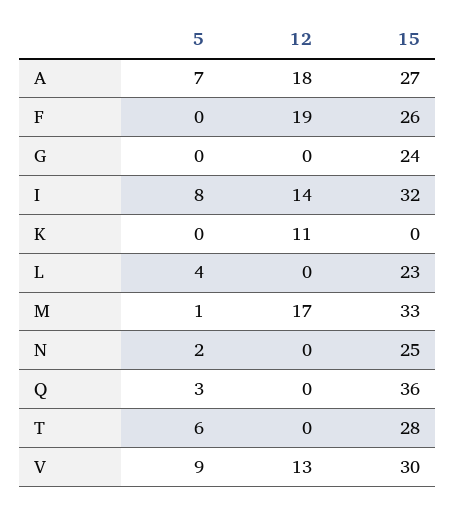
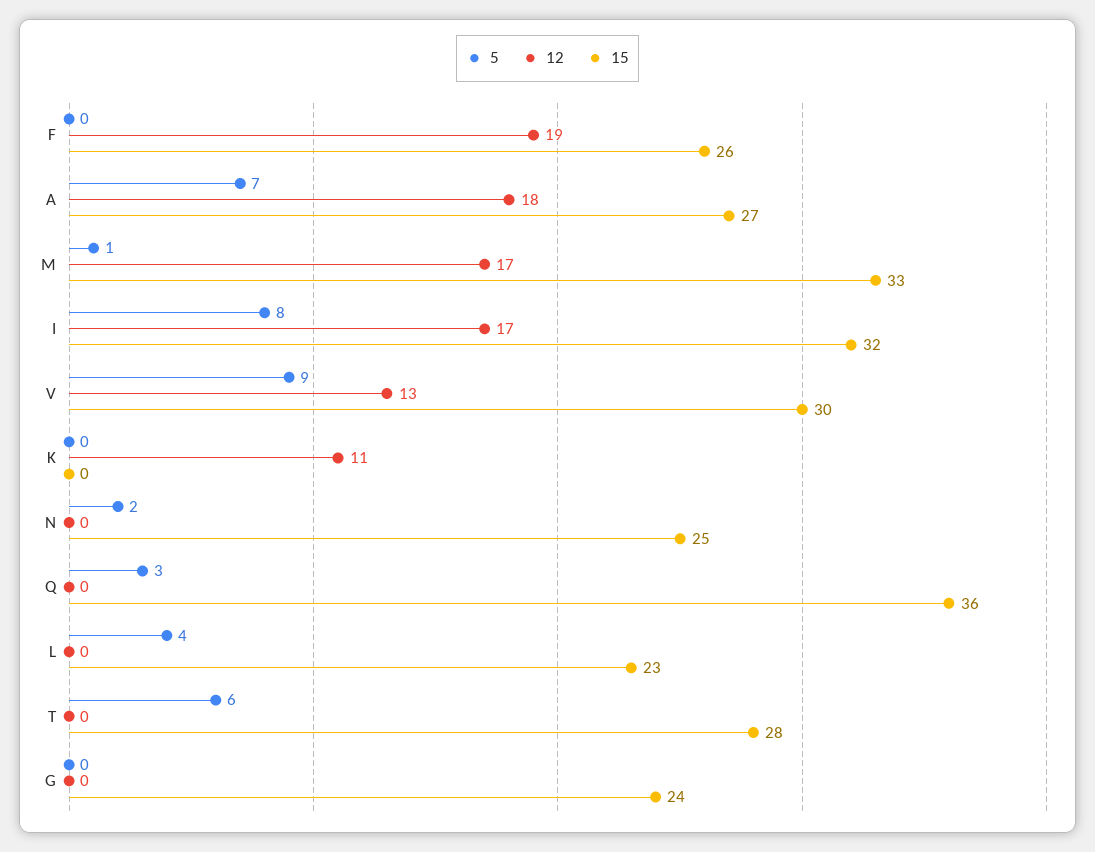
12, I: 14 -> 17

